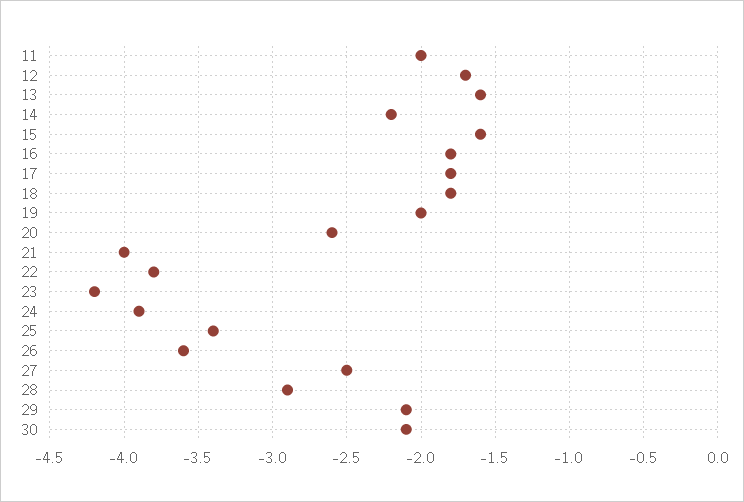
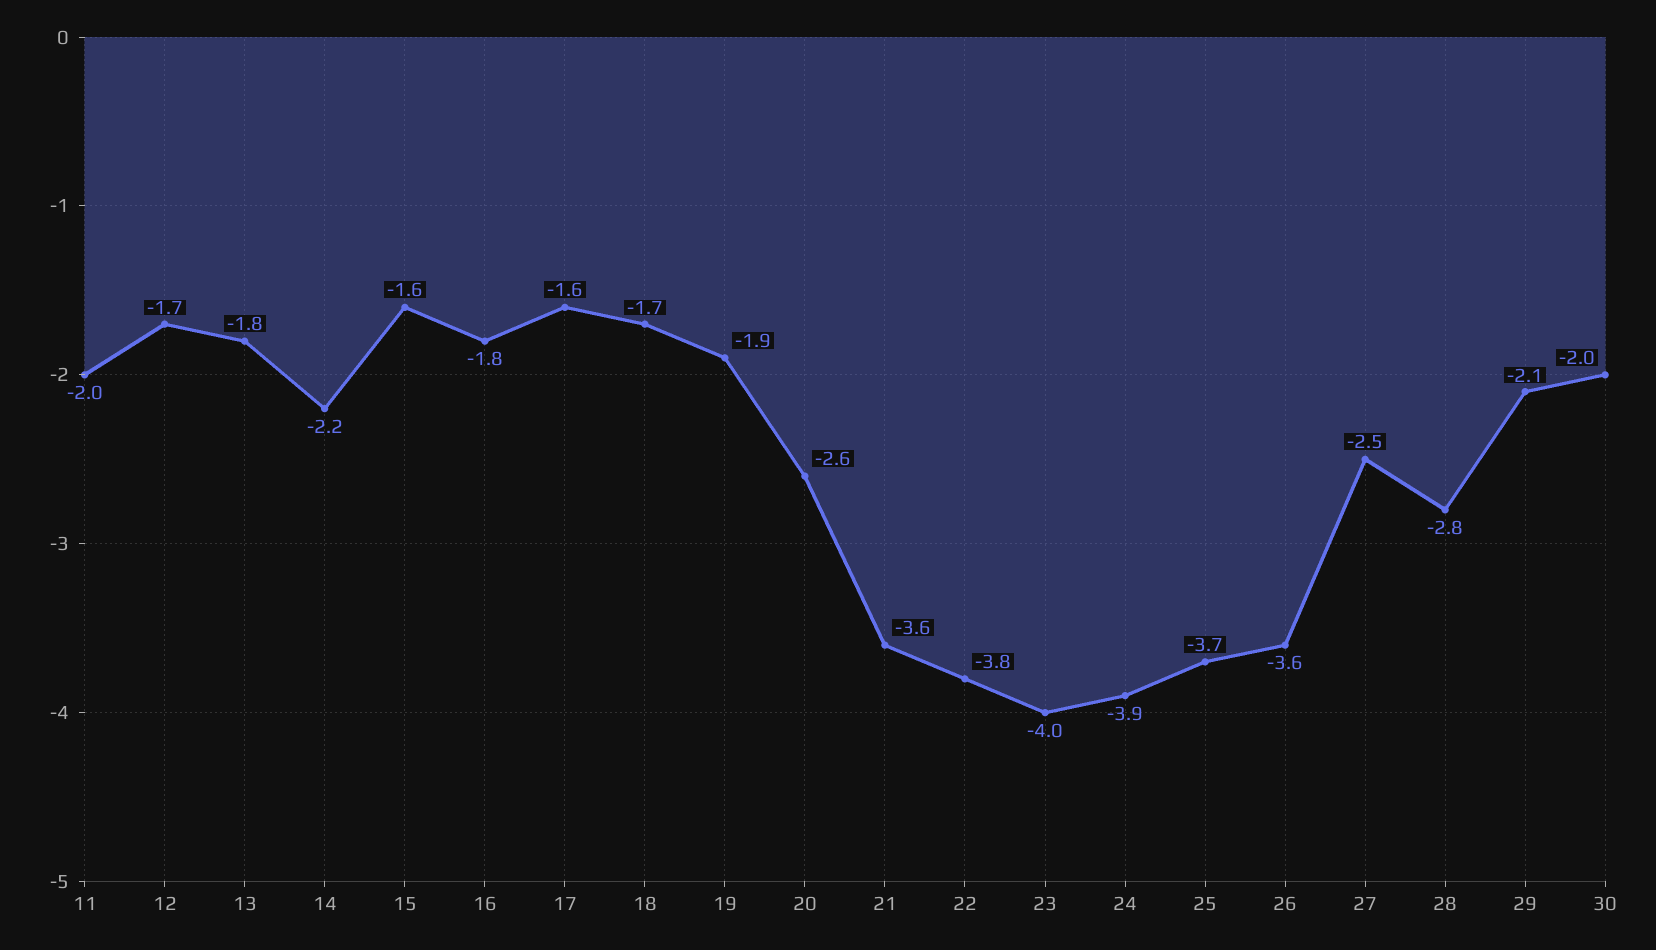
13: -1.6 -> -1.8
17: -1.8 -> -1.6
18: -1.8 -> -1.7
19: -2 -> -1.9
21: -4 -> -3.6
23: -4.2 -> -4
25: -3.4 -> -3.7
28: -2.9 -> -2.8
30: -2.1 -> -2

